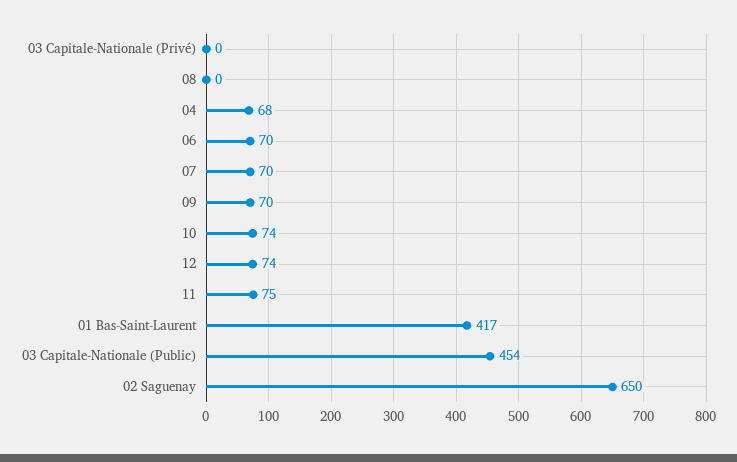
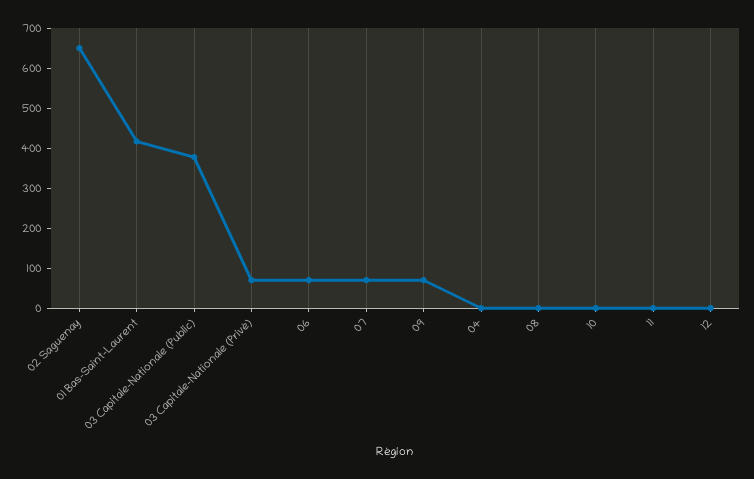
03 Capitale-Nationale (Privé): 0 -> 75
04: 68 -> 0
10: 74 -> 0
12: 74 -> 0
11: 75 -> 0
03 Capitale-Nationale (Public): 454 -> 375

